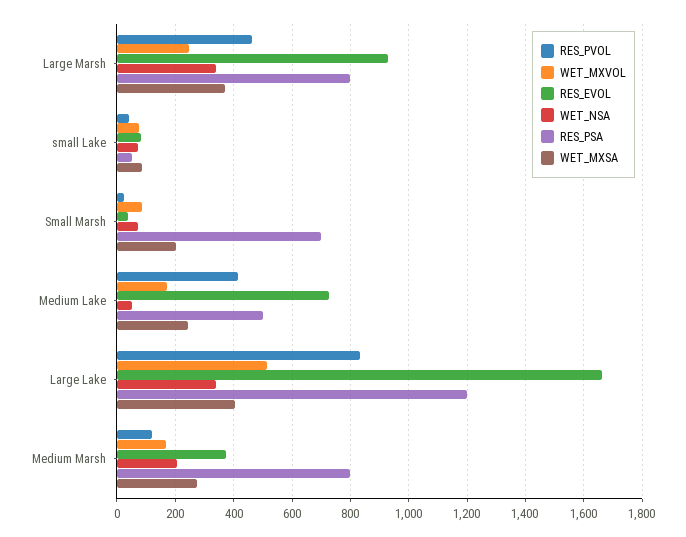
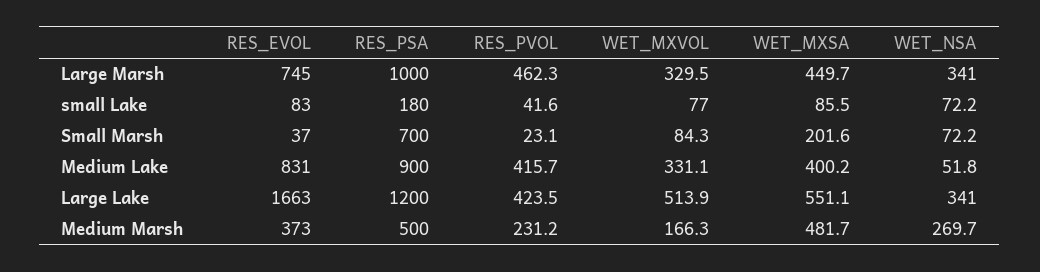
WET_MXVOL, Large Marsh: 250 -> 329.5
RES_EVOL, Large Marsh: 925 -> 745
RES_PSA, Large Marsh: 800 -> 1000
WET_MXSA, Large Marsh: 375 -> 449.7
RES_PSA, small Lake: 50 -> 180
WET_MXVOL, Medium Lake: 175 -> 331.1
RES_EVOL, Medium Lake: 725 -> 831
RES_PSA, Medium Lake: 500 -> 900
WET_MXSA, Medium Lake: 250 -> 400.2
RES_PVOL, Large Lake: 825 -> 423.5
WET_MXSA, Large Lake: 400 -> 551.1
RES_PVOL, Medium Marsh: 125 -> 231.2
WET_NSA, Medium Marsh: 200 -> 269.7
RES_PSA, Medium Marsh: 800 -> 500
WET_MXSA, Medium Marsh: 275 -> 481.7

